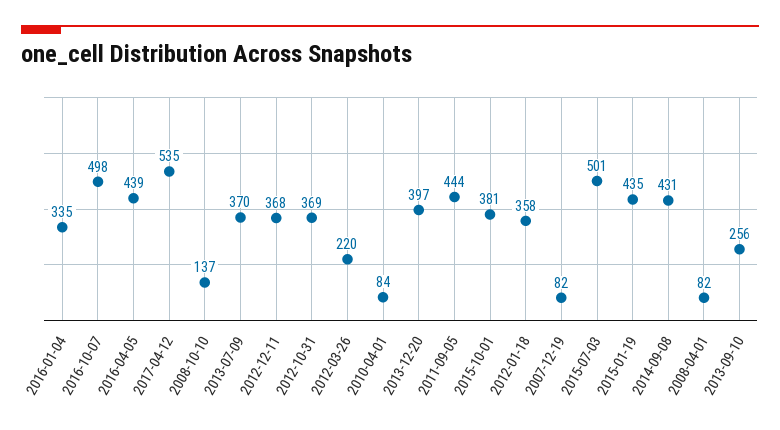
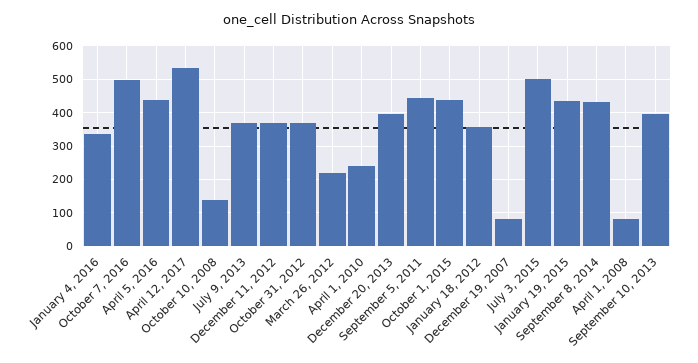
2010-04-01: 84 -> 240
2015-10-01: 381 -> 440
2013-09-10: 256 -> 400

